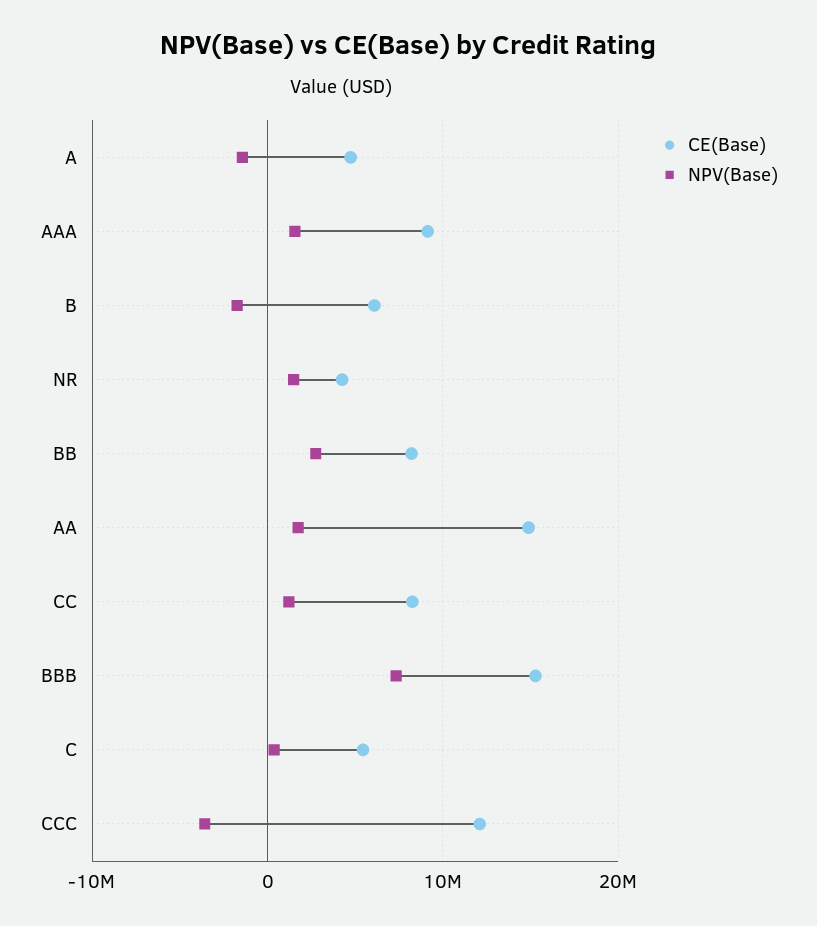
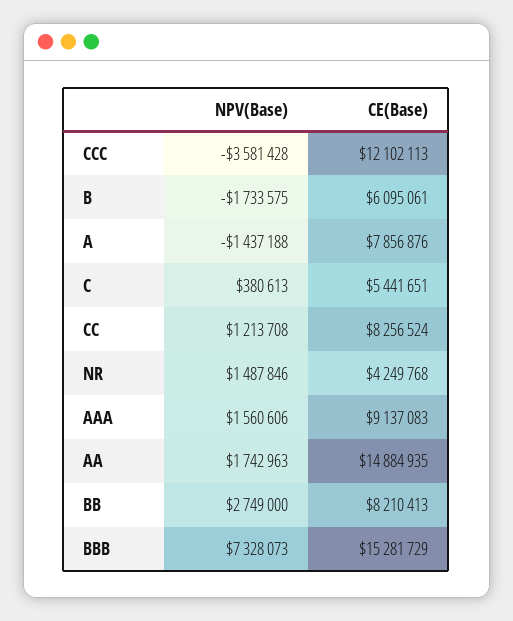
CE(Base), A: 5000000 -> 7856876

